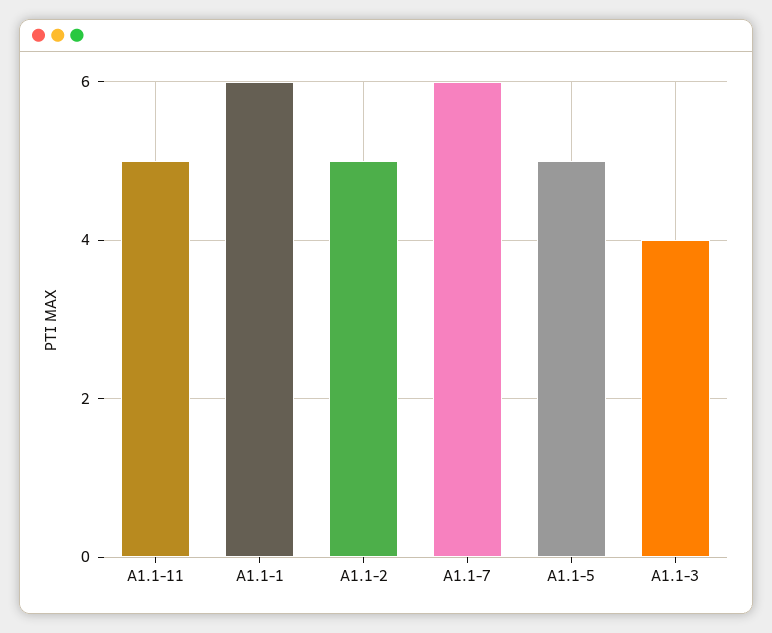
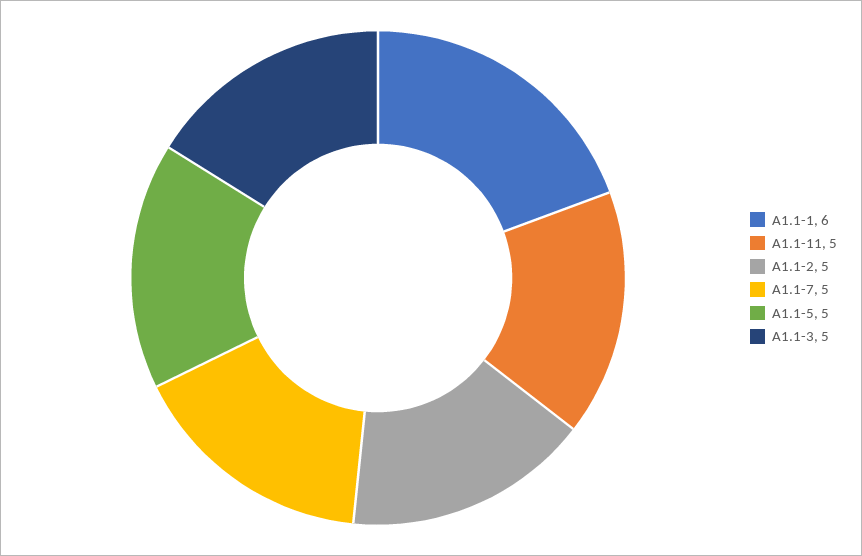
A1.1-7: 6 -> 5
A1.1-3: 4 -> 5

